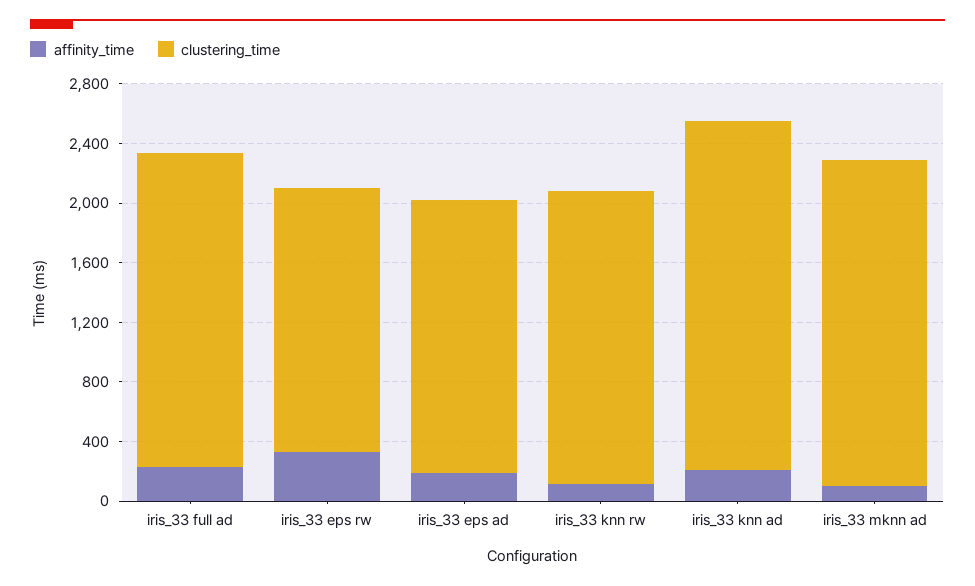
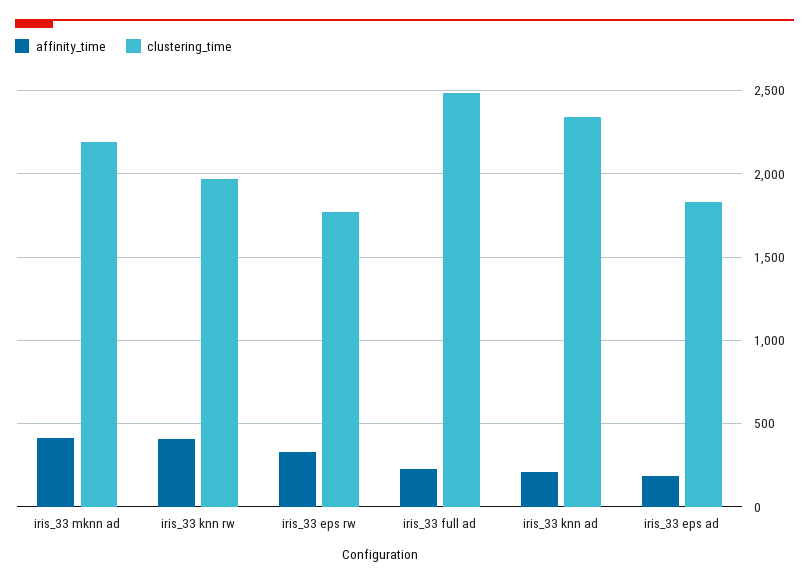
clustering_time, iris_33 full ad: 2100 -> 2500
affinity_time, iris_33 knn rw: 100 -> 400
affinity_time, iris_33 mknn ad: 100 -> 400

